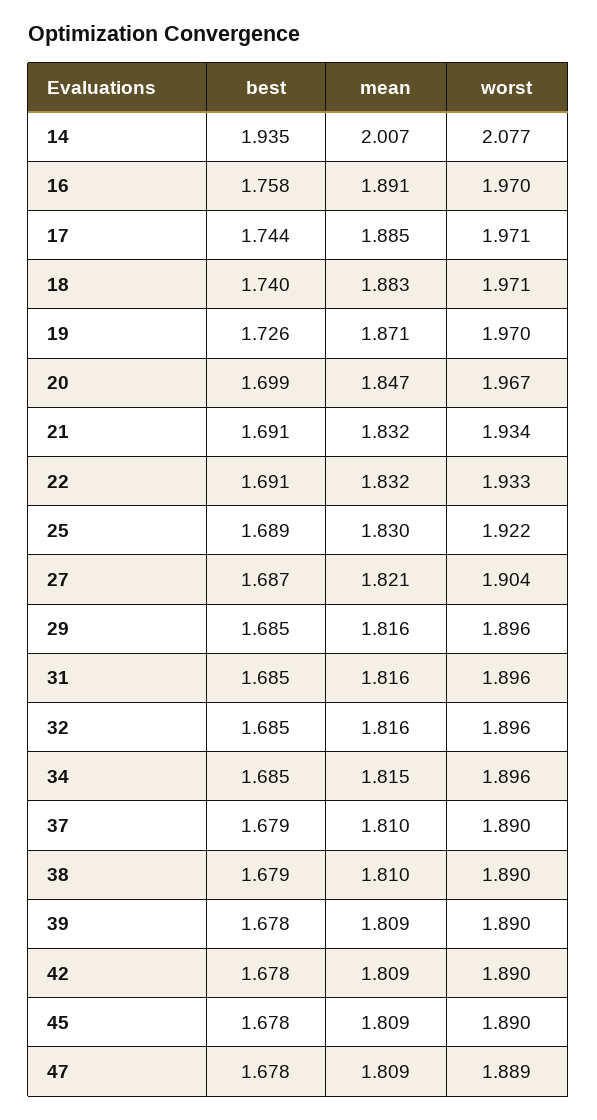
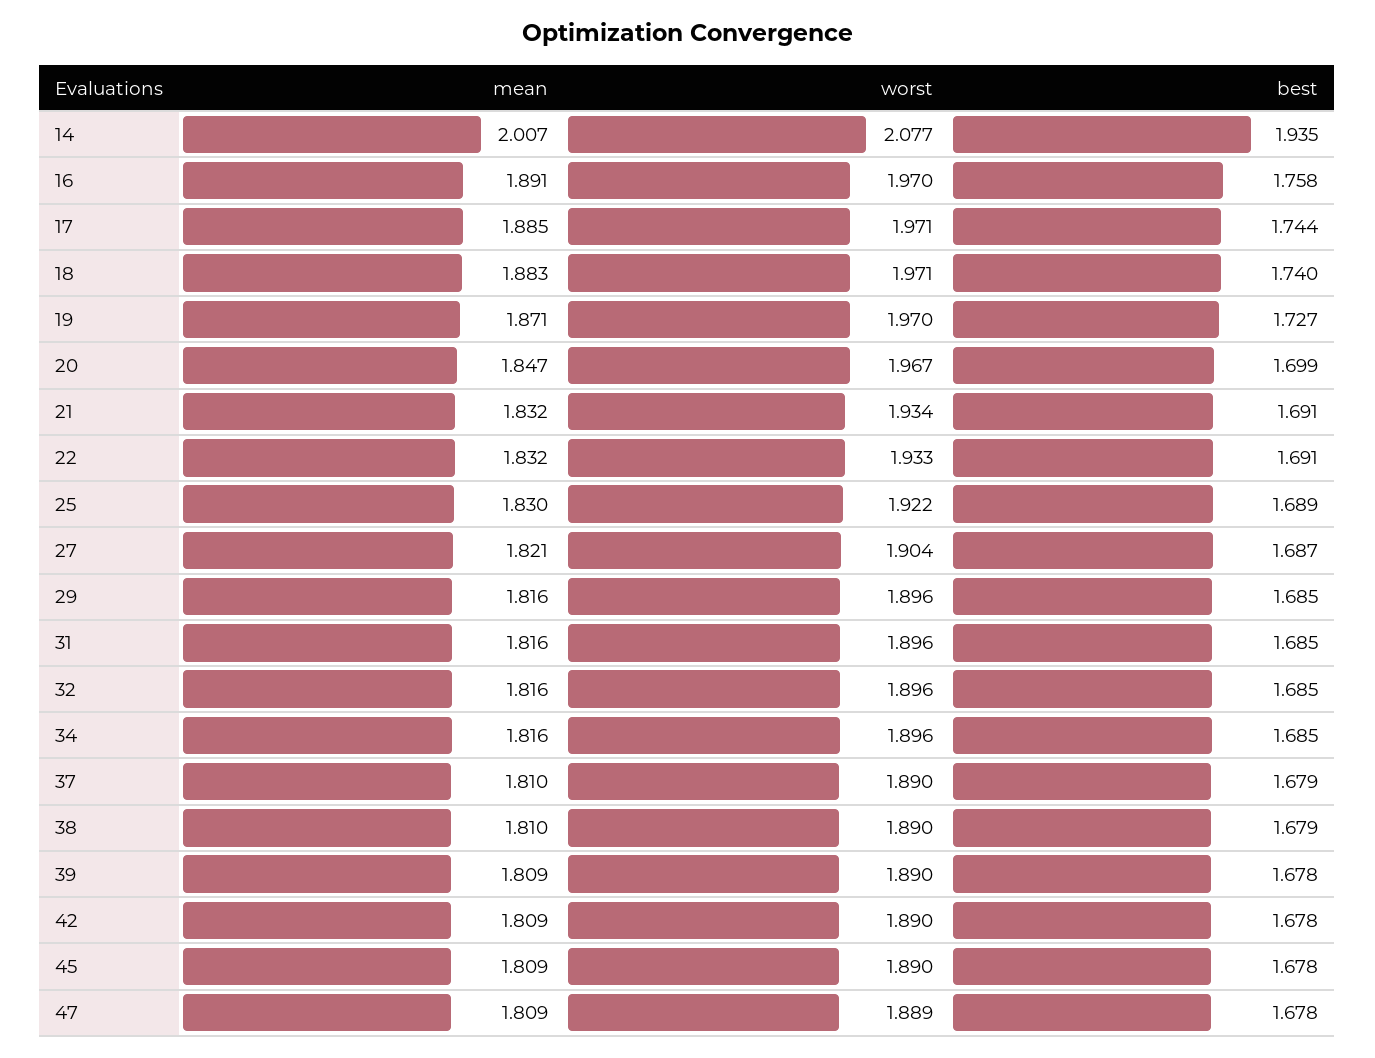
best, 19: 1.726 -> 1.727
mean, 34: 1.815 -> 1.816

